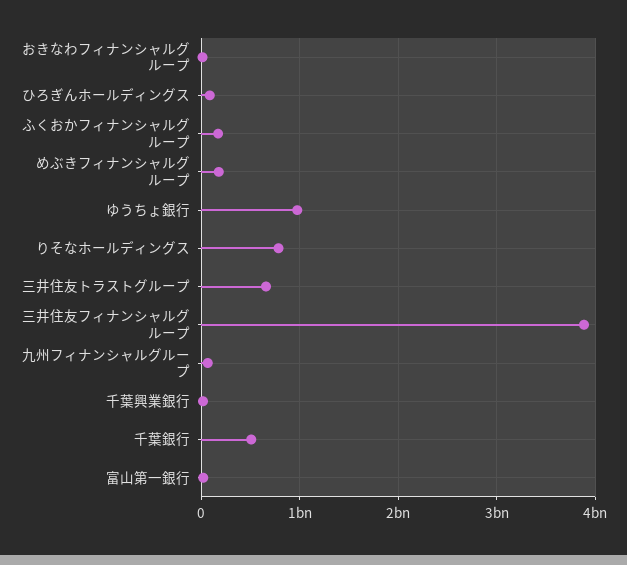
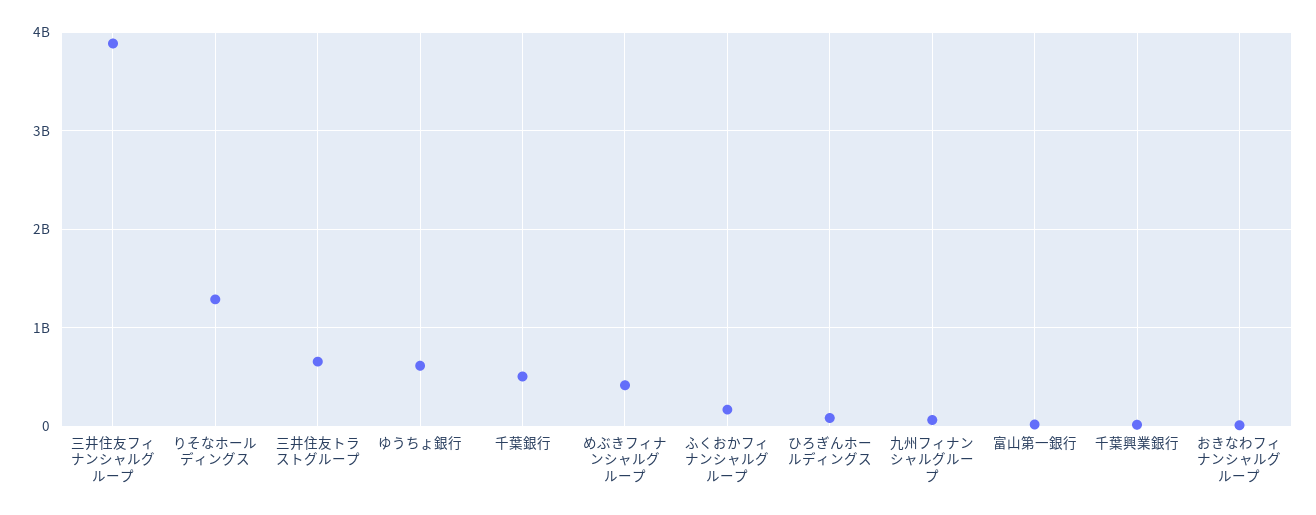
めぶきフィナンシャルグループ: 200000000 -> 400000000
ゆうちょ銀行: 1000000000 -> 600000000
りそなホールディングス: 800000000 -> 1300000000

